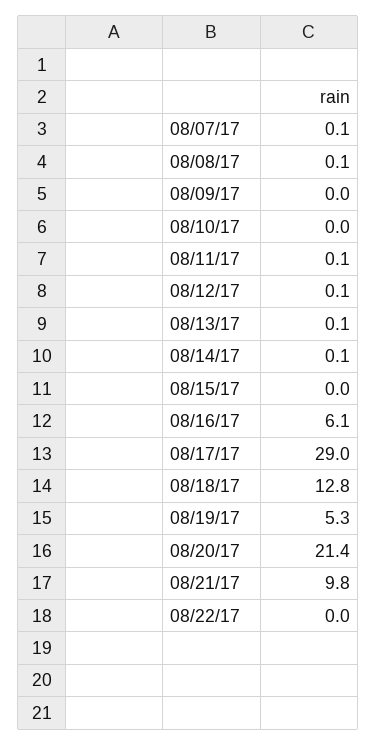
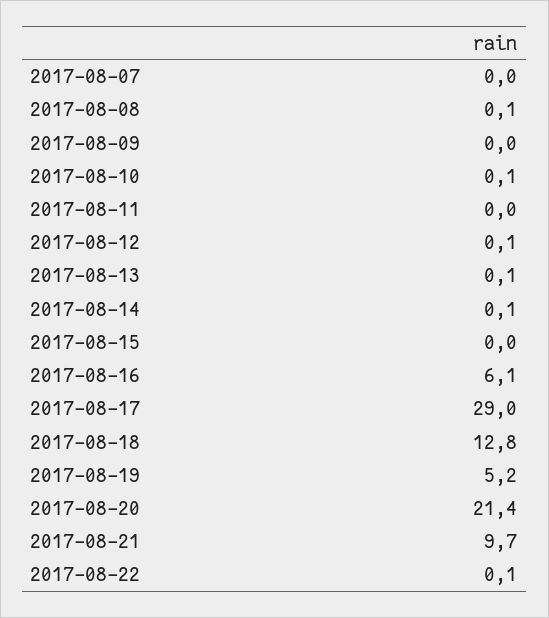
08/07/17: 0.1 -> 0
08/10/17: 0 -> 0.1
08/11/17: 0.1 -> 0
08/19/17: 5.3 -> 5.2
08/21/17: 9.8 -> 9.7
08/22/17: 0 -> 0.1

